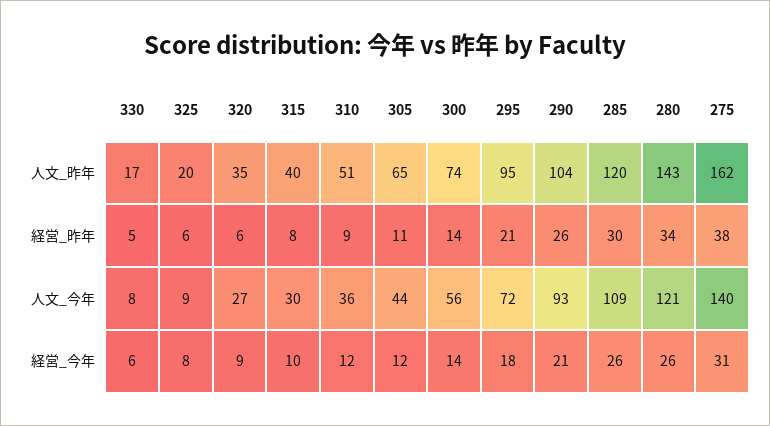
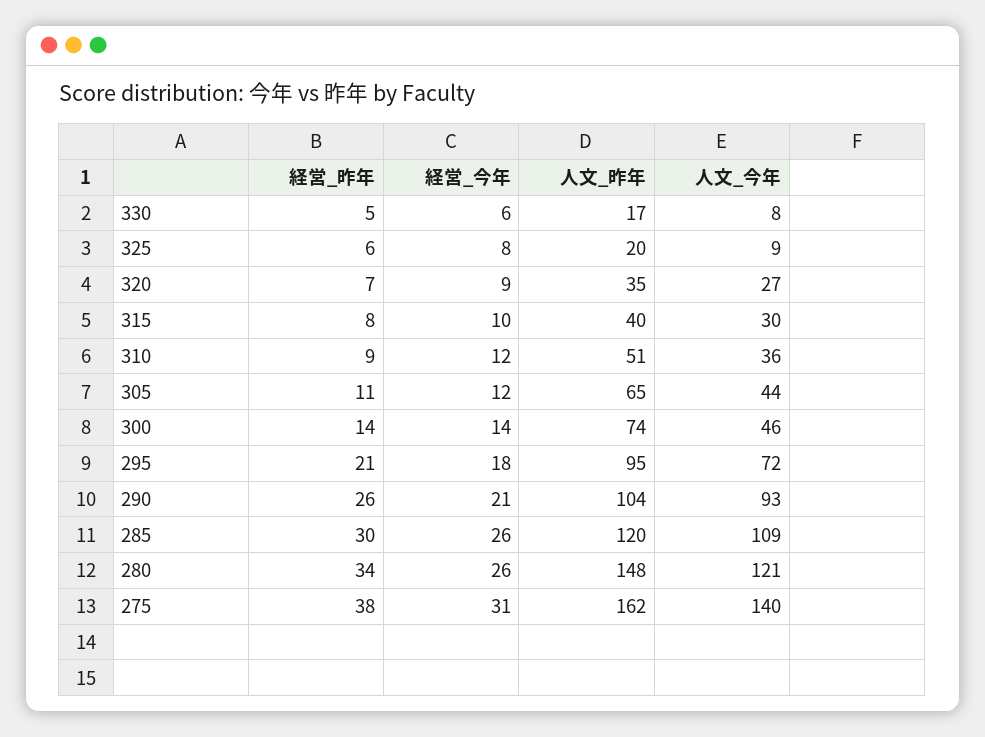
280, 人文_昨年: 143 -> 148
320, 経営_昨年: 6 -> 7
300, 人文_今年: 56 -> 46

